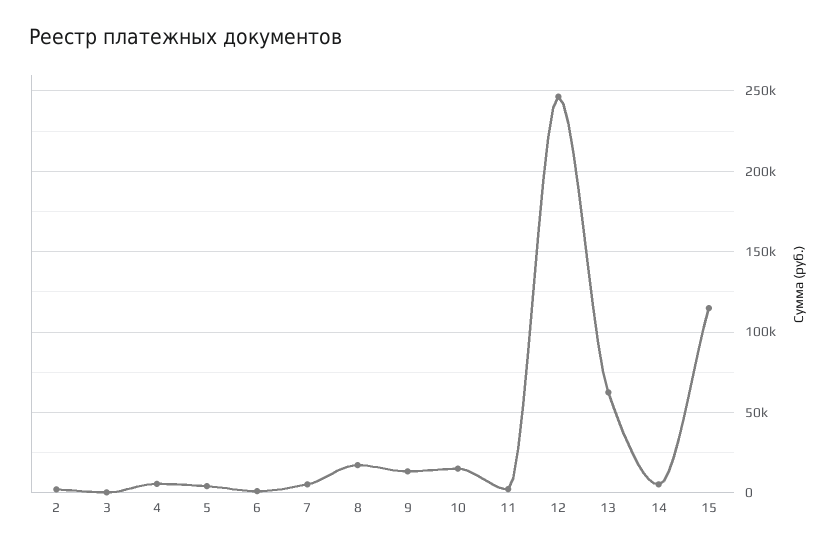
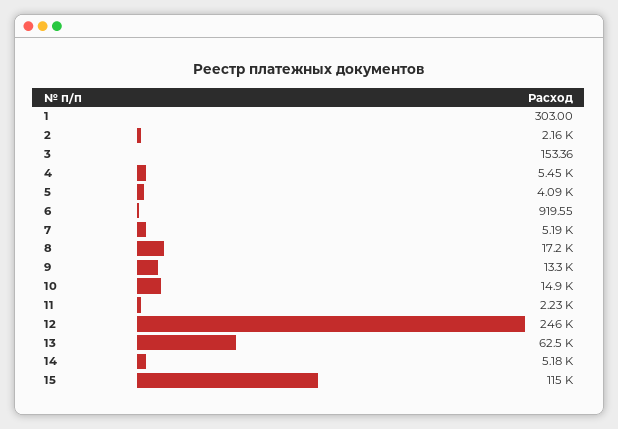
1: none -> 303

